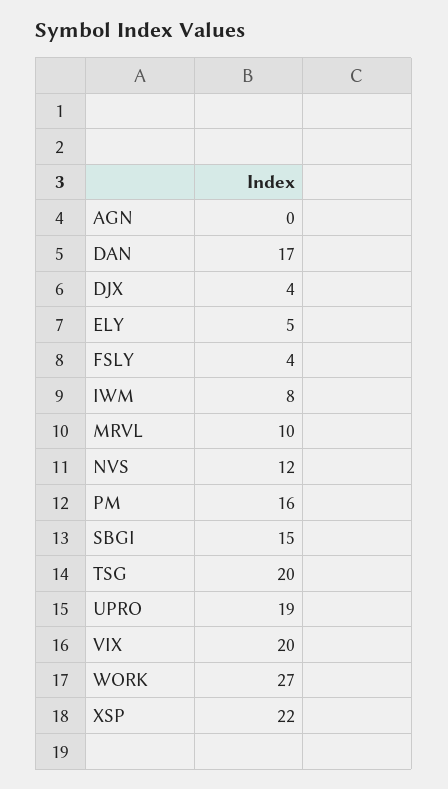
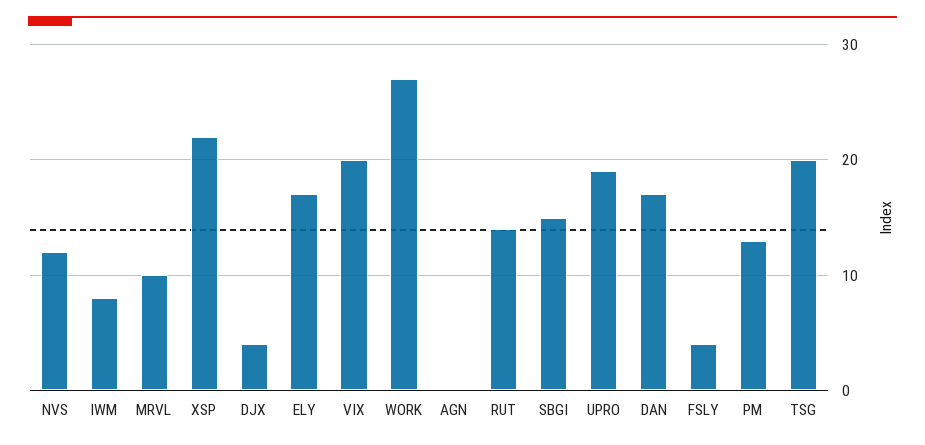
ELY: 5 -> 17
PM: 16 -> 13
RUT: none -> 14

